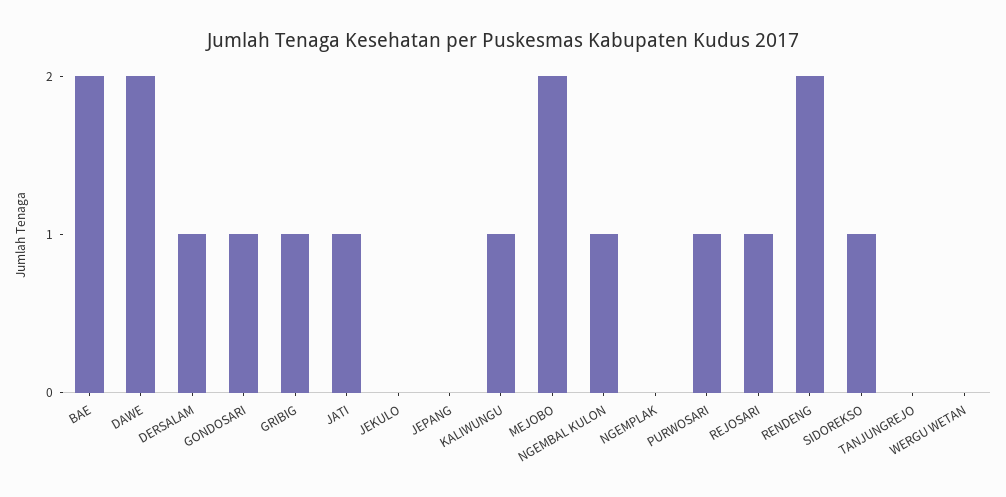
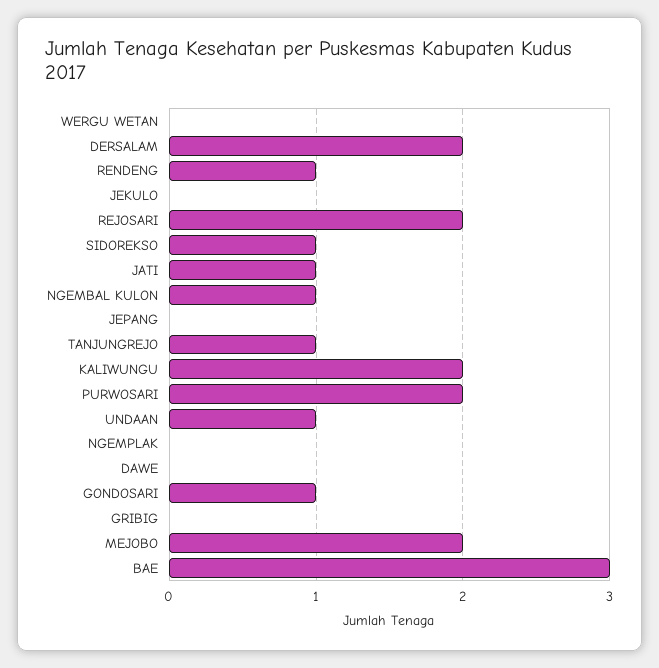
BAE: 2 -> 3
DAWE: 2 -> 0
DERSALAM: 1 -> 2
GRIBIG: 1 -> 0
KALIWUNGU: 1 -> 2
PURWOSARI: 1 -> 2
REJOSARI: 1 -> 2
RENDENG: 2 -> 1
TANJUNGREJO: 0 -> 1
UNDAAN: none -> 1

